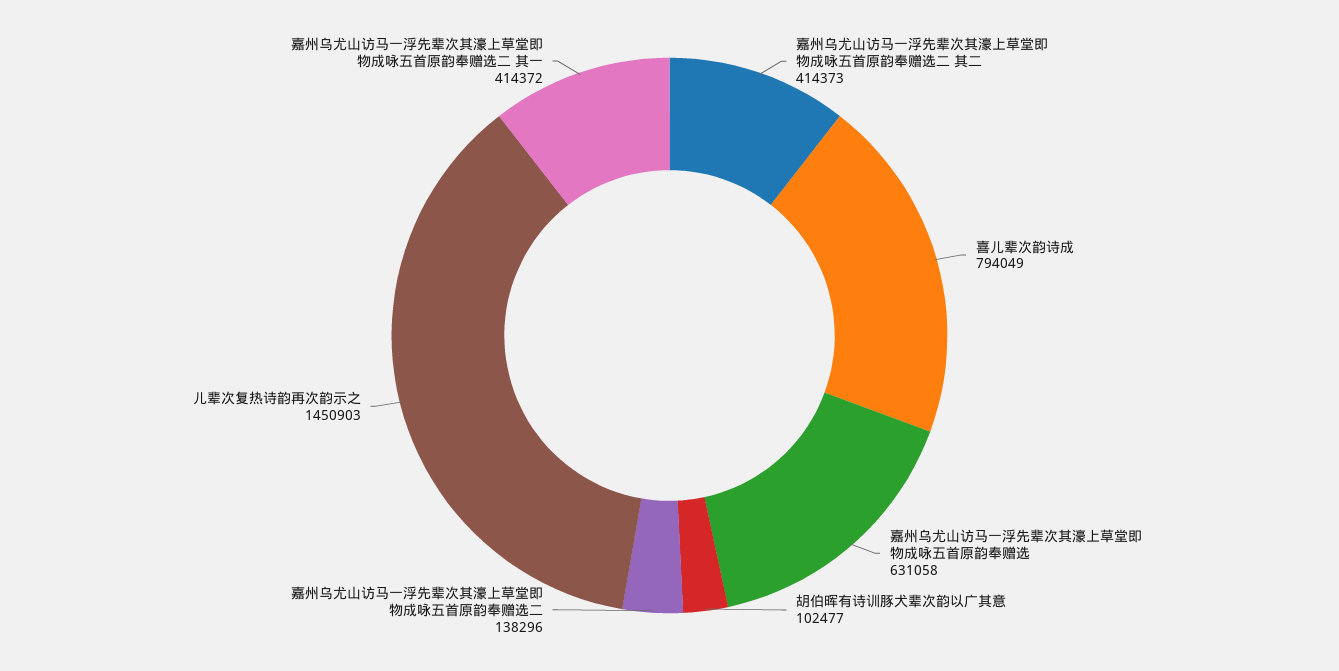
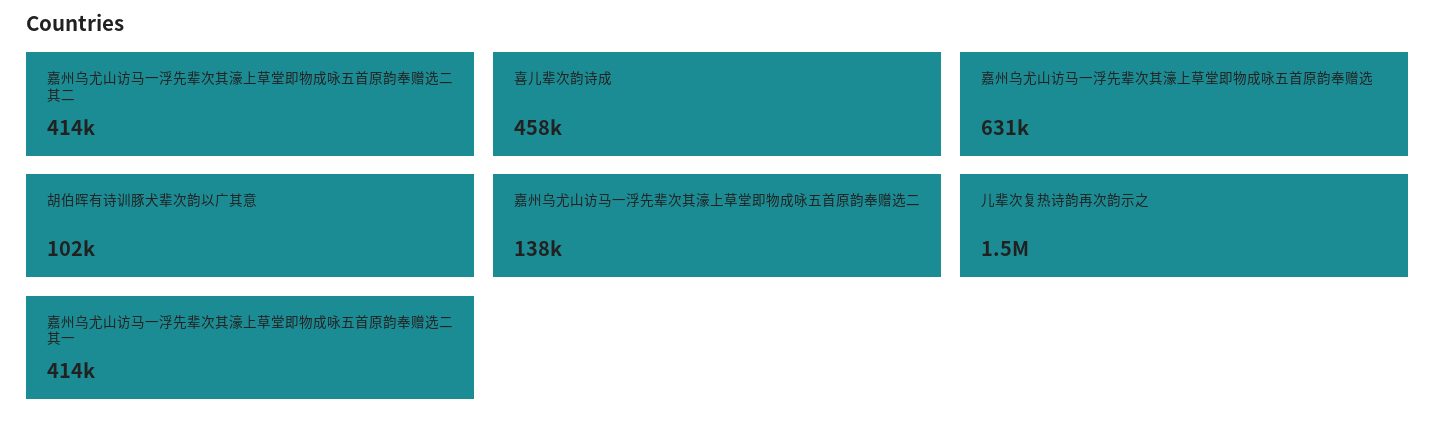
喜儿辈次韵诗成: 794049 -> 458000

